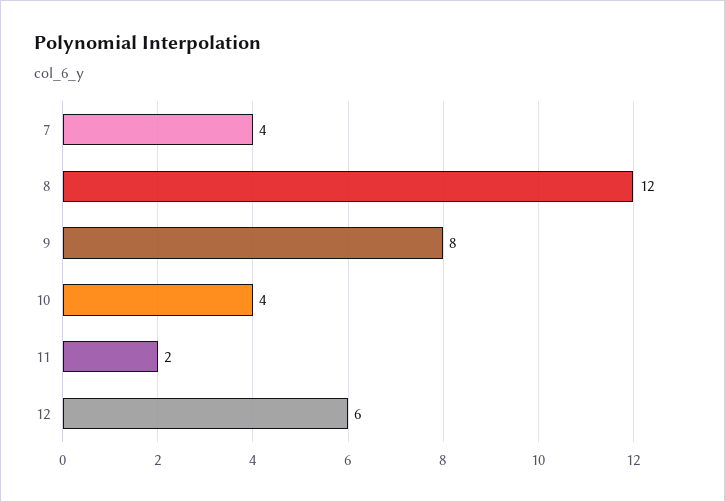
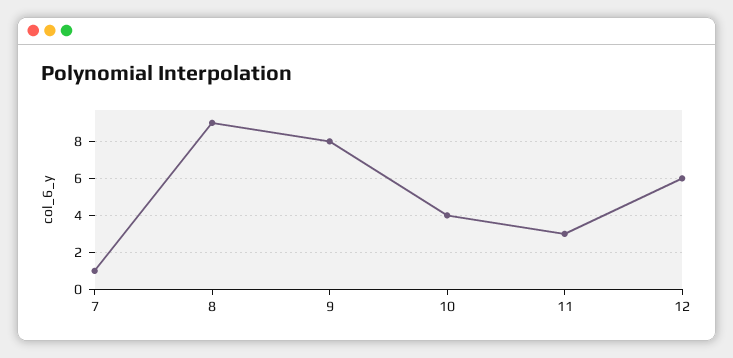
7: 4 -> 1
8: 12 -> 9
11: 2 -> 3

